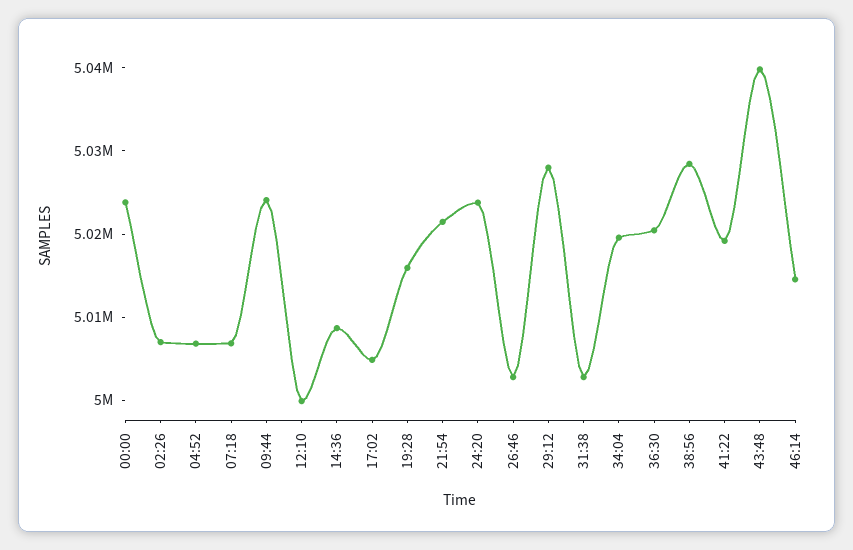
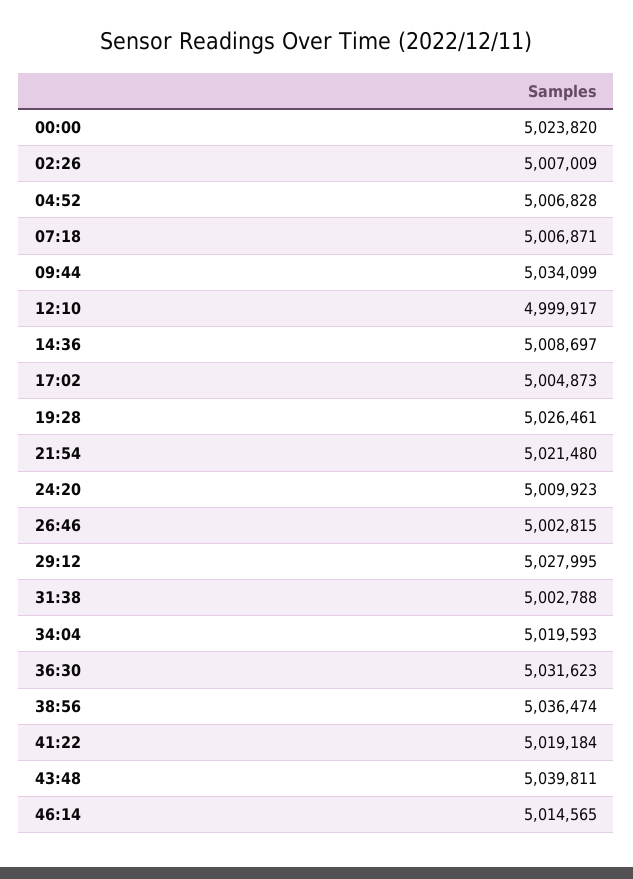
09:44: 5024000 -> 5034099
19:28: 5016000 -> 5026461
24:20: 5024000 -> 5009923
36:30: 5020000 -> 5031623
38:56: 5028000 -> 5036474

